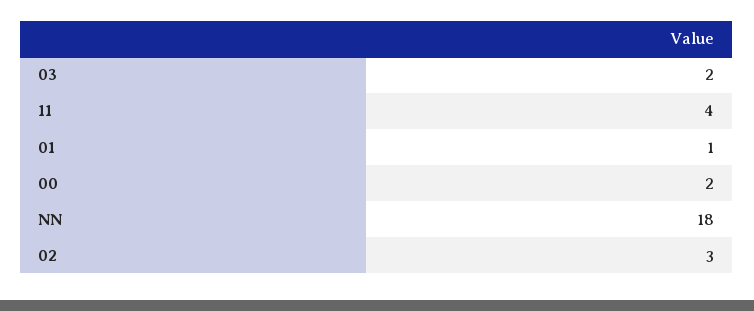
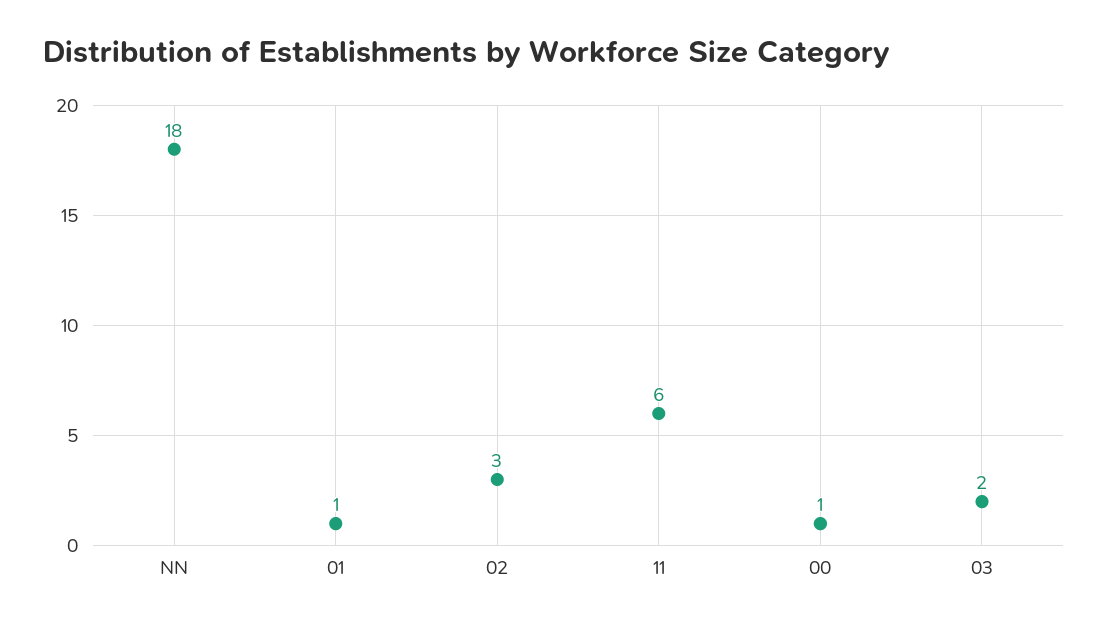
11: 4 -> 6
00: 2 -> 1

